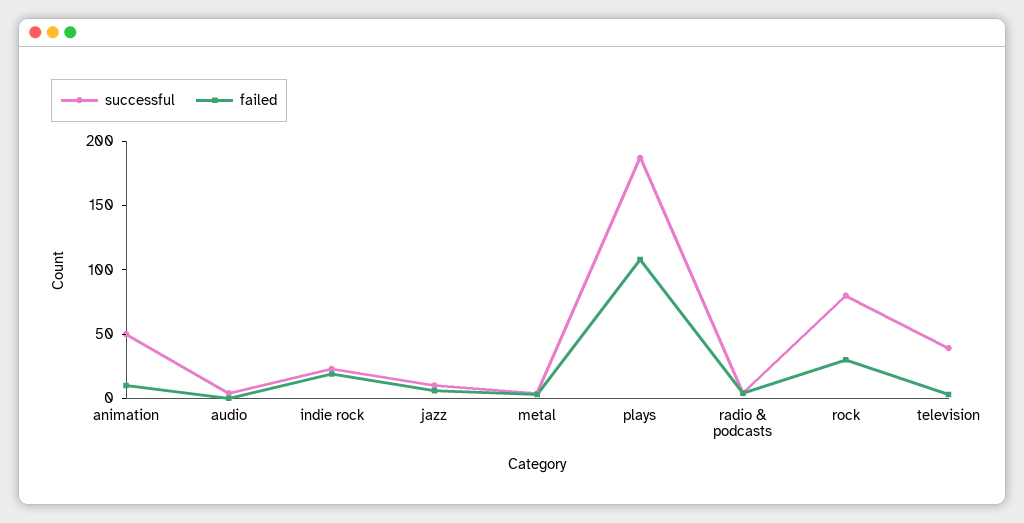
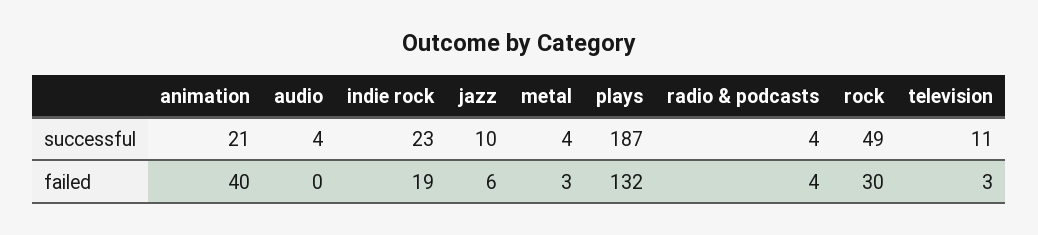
successful, animation: 50 -> 21
failed, animation: 10 -> 40
failed, plays: 110 -> 132
successful, rock: 80 -> 49
successful, television: 40 -> 11

